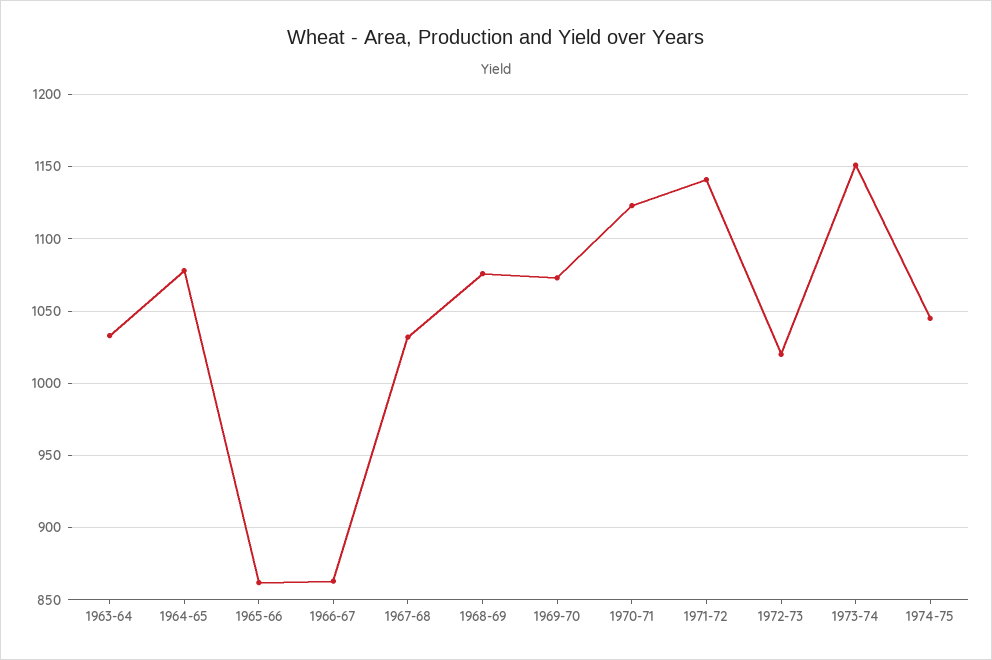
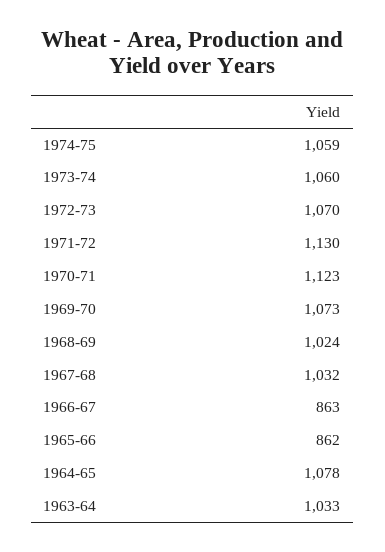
1968-69: 1075 -> 1024
1971-72: 1140 -> 1130
1972-73: 1020 -> 1070
1973-74: 1150 -> 1060
1974-75: 1045 -> 1059

